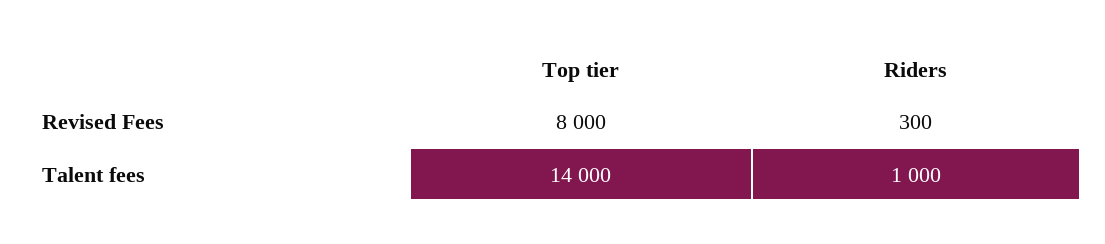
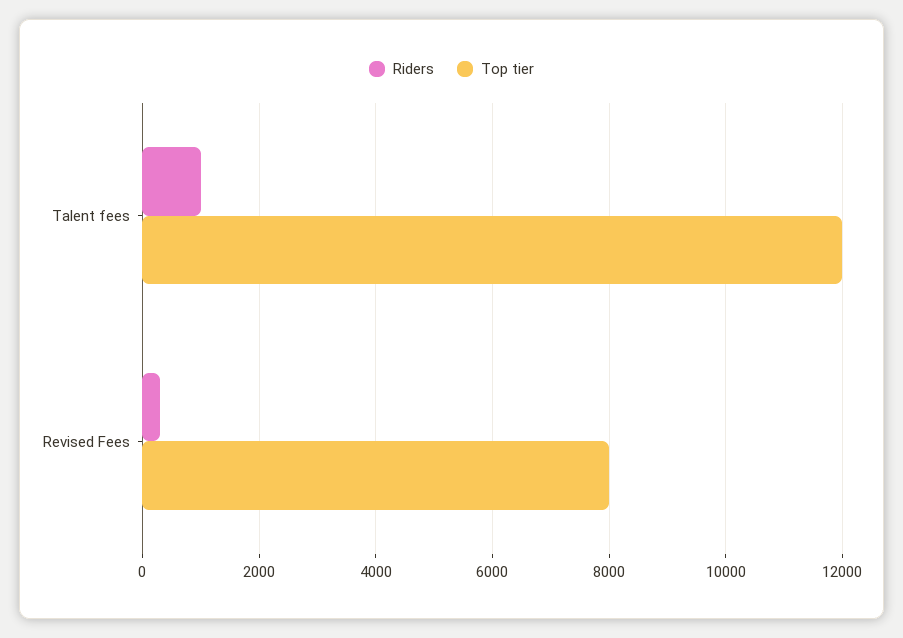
Top tier, Talent fees: 14000 -> 12000

